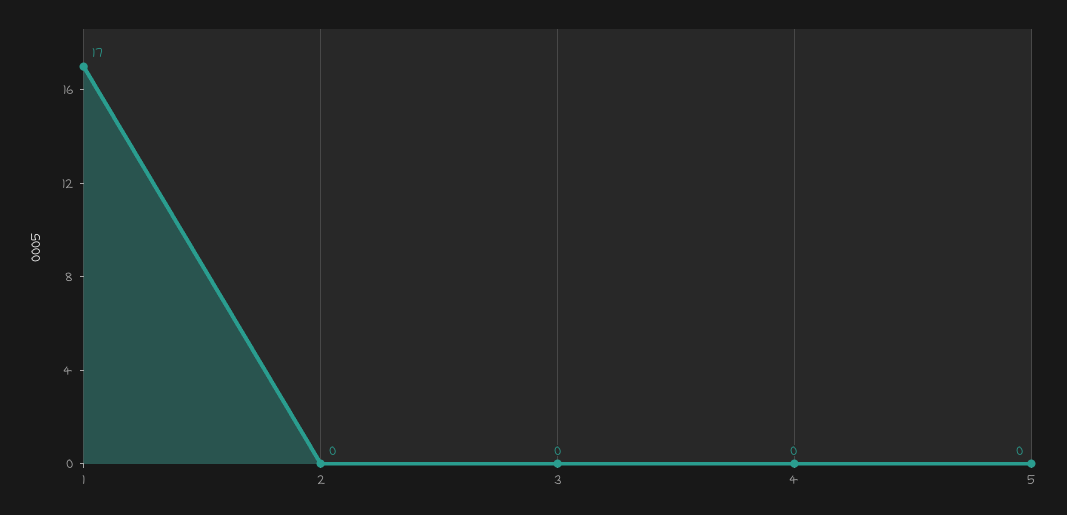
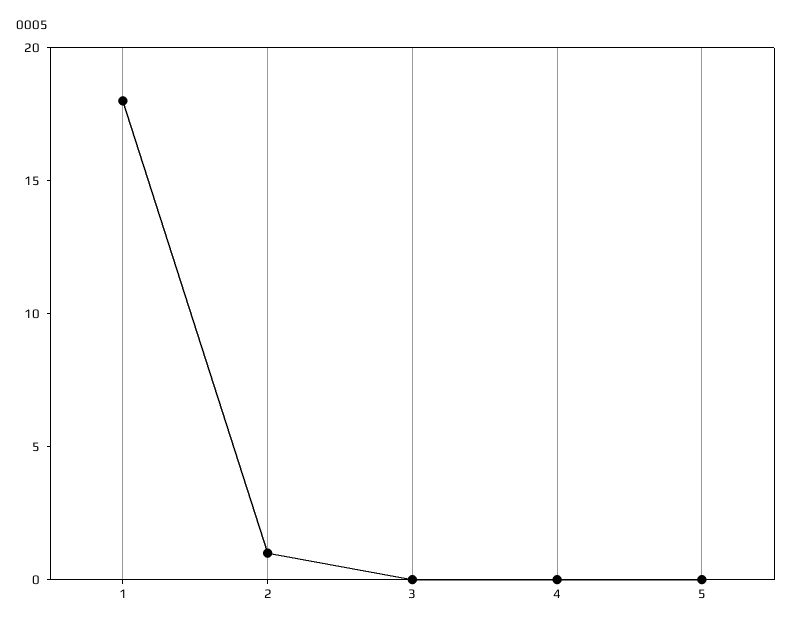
1: 17 -> 18
2: 0 -> 1

